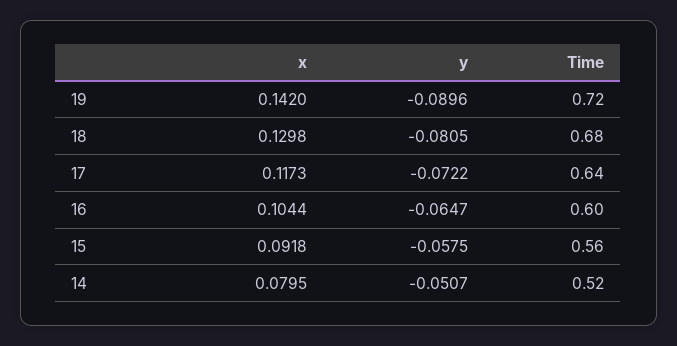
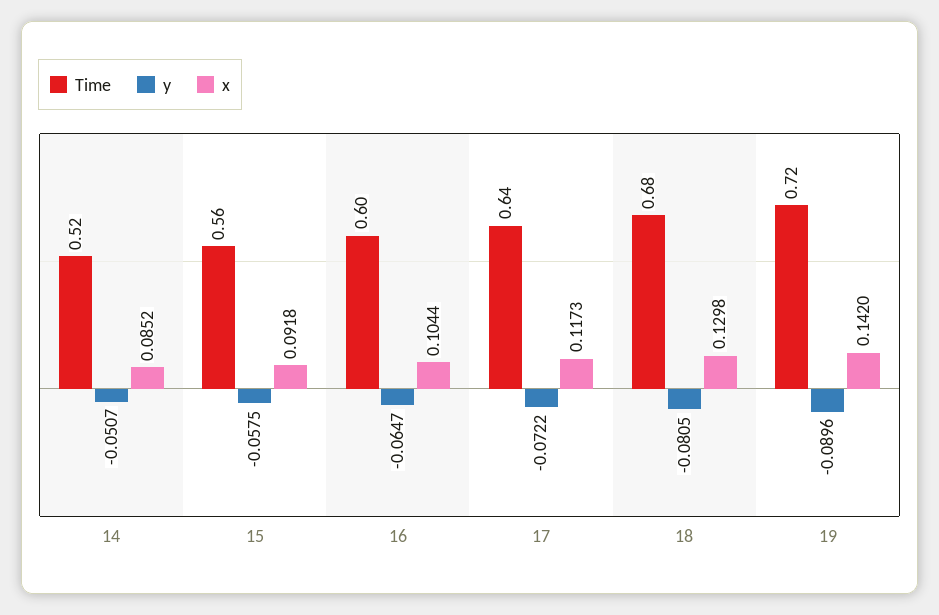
x, 14: 0.0795 -> 0.0852

